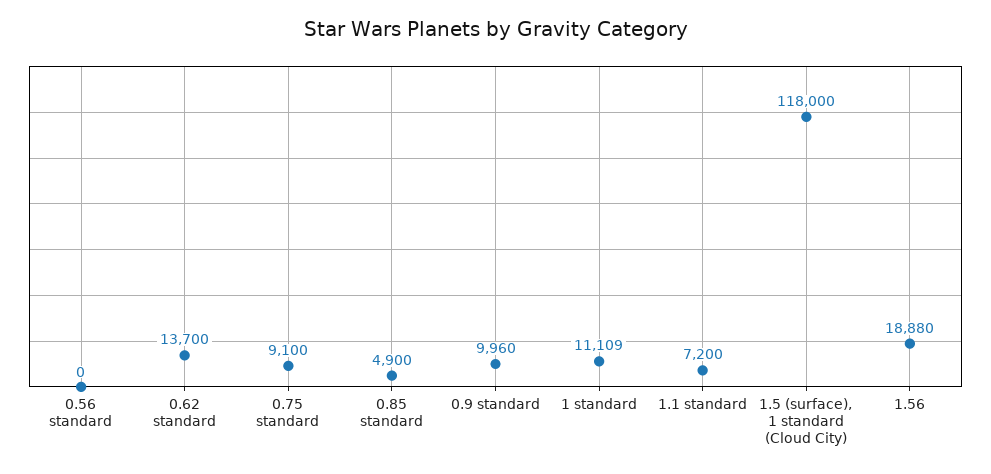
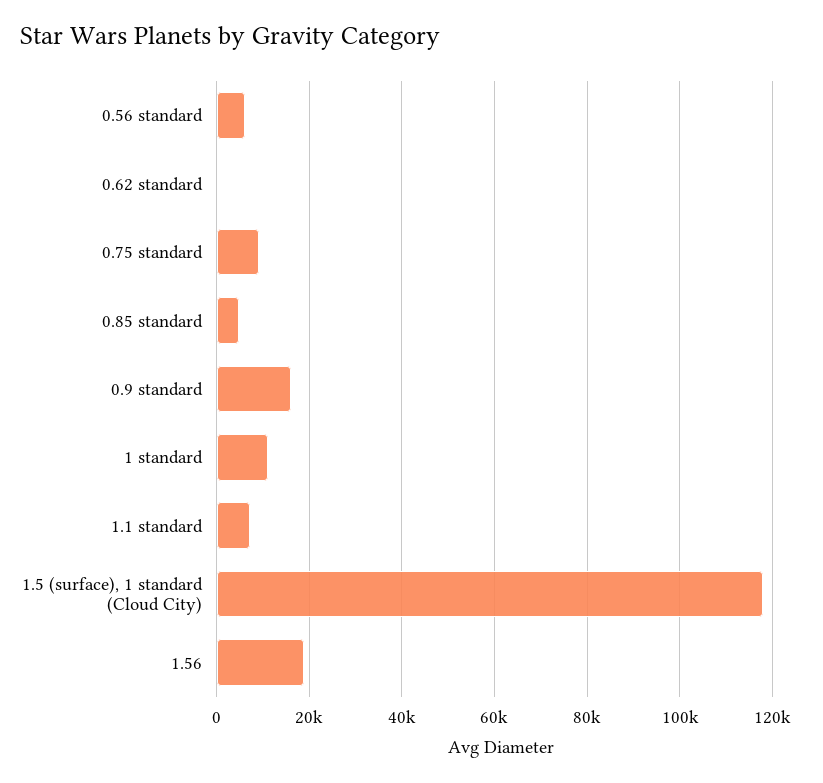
0.56 standard: 0 -> 6000
0.62 standard: 13700 -> 0
0.9 standard: 9960 -> 16000

